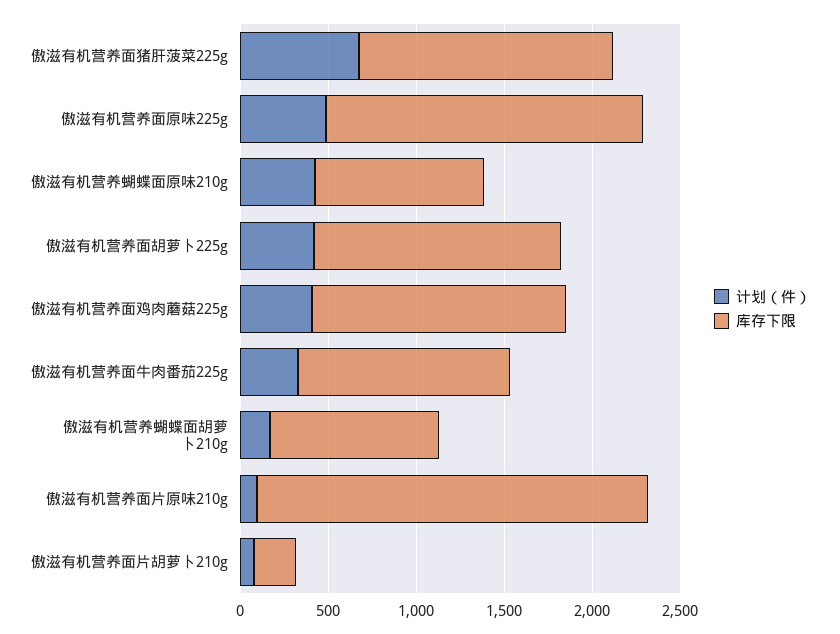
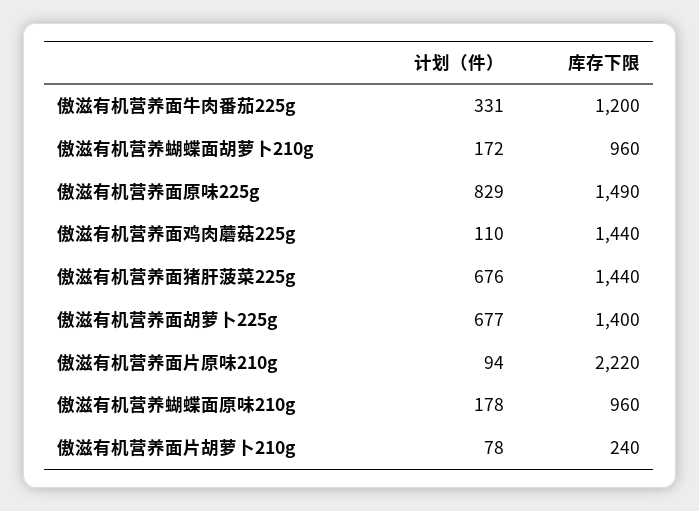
计划（件）, 傲滋有机营养面原味225g: 500 -> 829
库存下限, 傲滋有机营养面原味225g: 1800 -> 1490
计划（件）, 傲滋有机营养蝴蝶面原味210g: 400 -> 178
计划（件）, 傲滋有机营养面胡萝卜225g: 400 -> 677
计划（件）, 傲滋有机营养面鸡肉蘑菇225g: 400 -> 110

